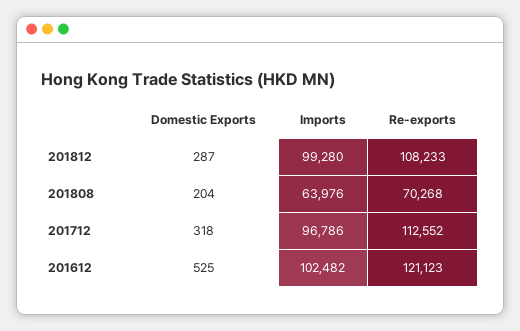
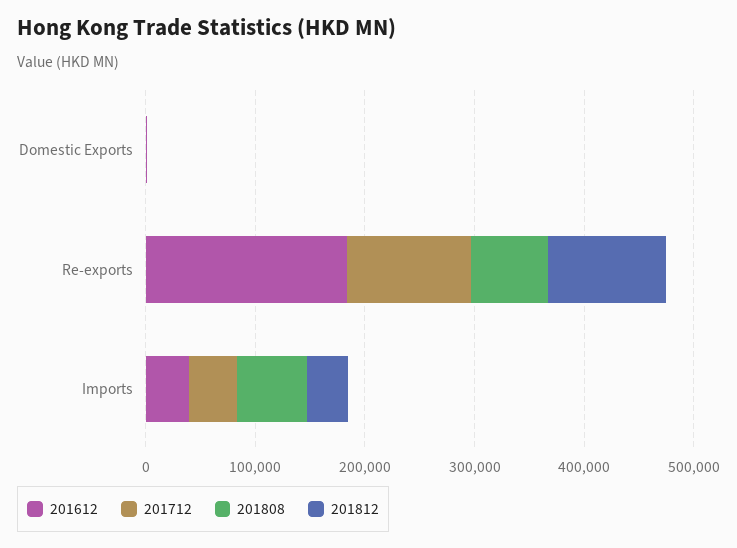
201812, Imports: 99280 -> 40000
201712, Imports: 96786 -> 40000
201612, Imports: 102482 -> 40000
201612, Re-exports: 121123 -> 180000

